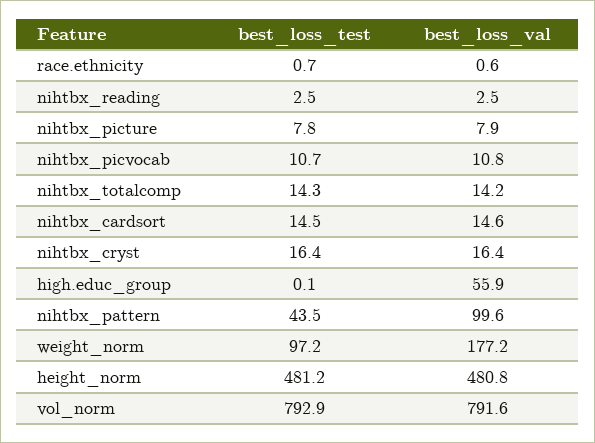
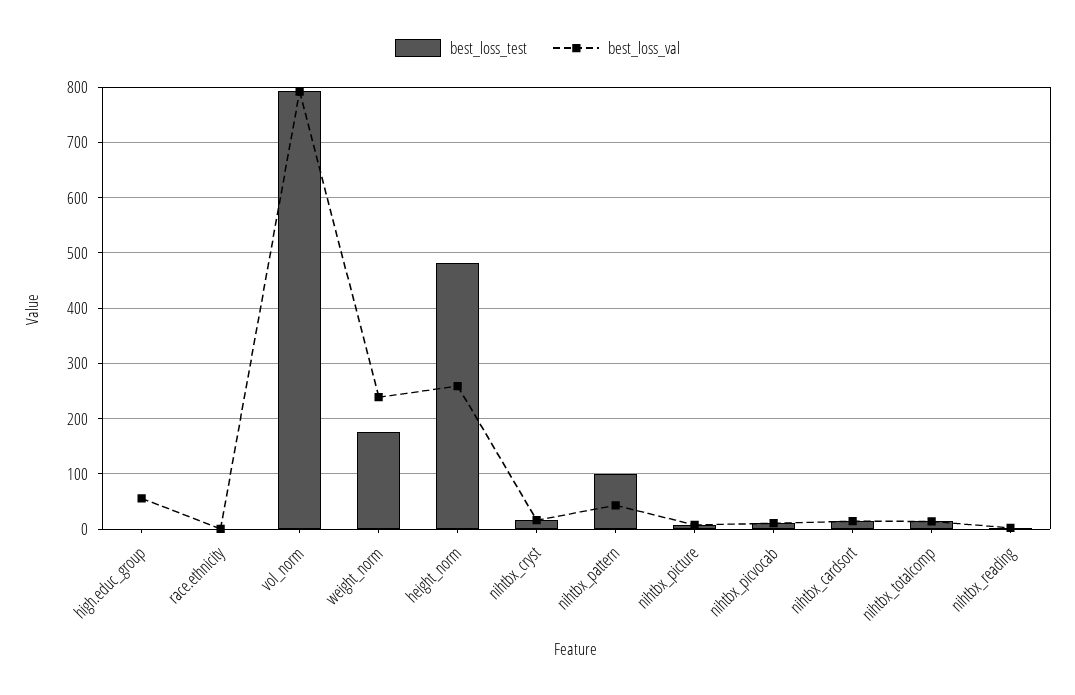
best_loss_test, nihtbx_pattern: 43.5 -> 100
best_loss_val, nihtbx_pattern: 99.6 -> 40
best_loss_test, weight_norm: 97.2 -> 180
best_loss_val, weight_norm: 177.2 -> 240
best_loss_val, height_norm: 480.8 -> 260

